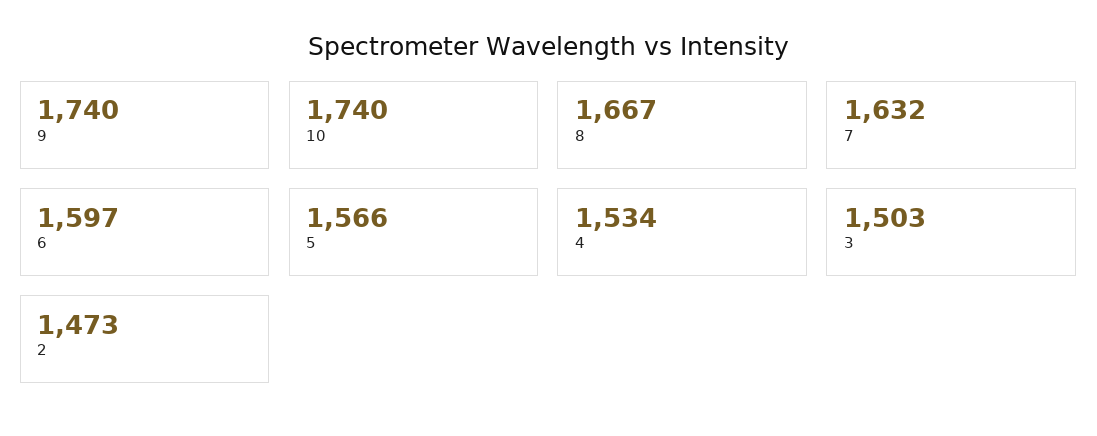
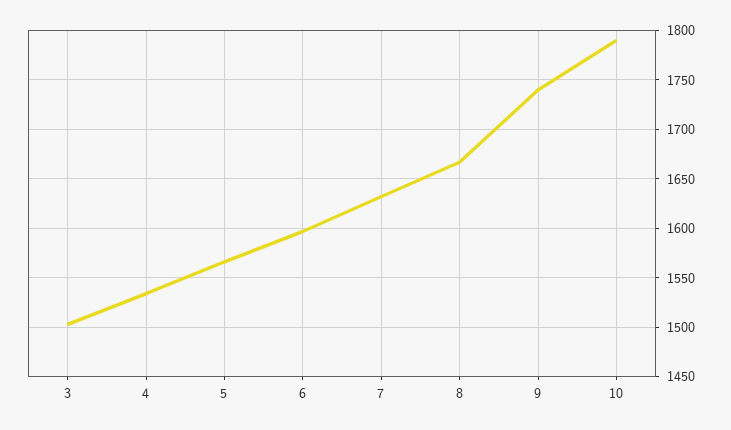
10: 1740 -> 1790
2: 1473 -> none

